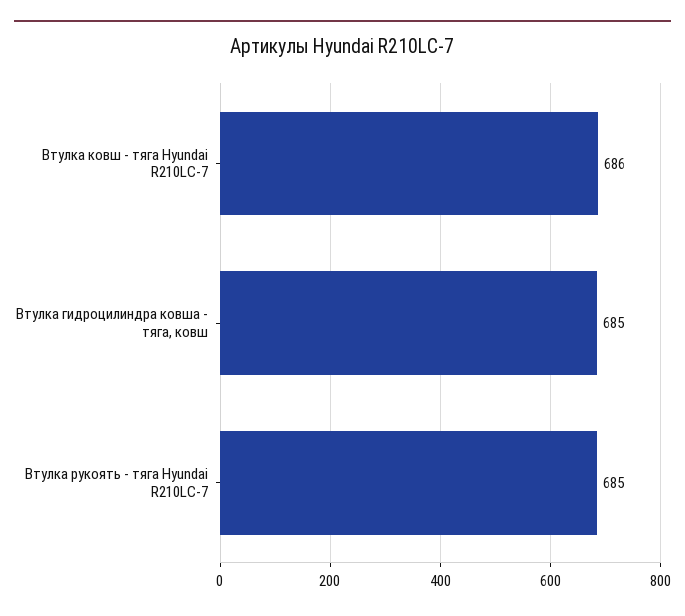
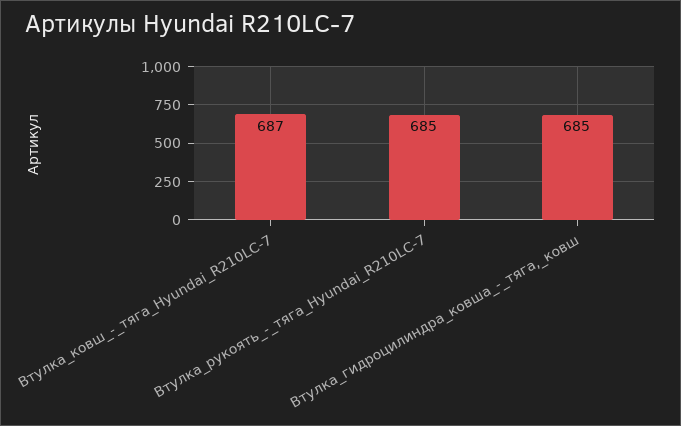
Втулка ковш - тяга Hyundai R210LC-7: 686 -> 687

